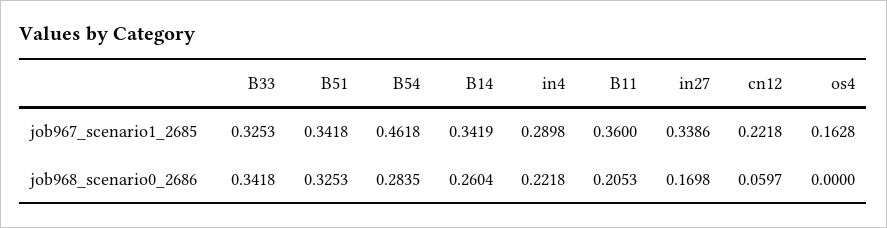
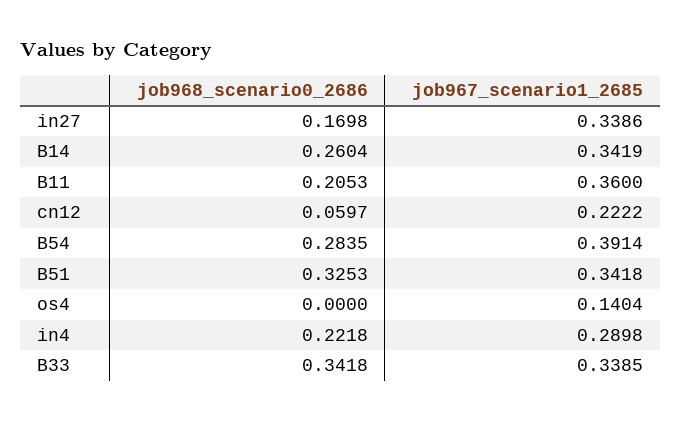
B33, job967_scenario1_2685: 0.3253 -> 0.3385
B54, job967_scenario1_2685: 0.4618 -> 0.3914
cn12, job967_scenario1_2685: 0.2218 -> 0.2222
os4, job967_scenario1_2685: 0.1628 -> 0.1404

